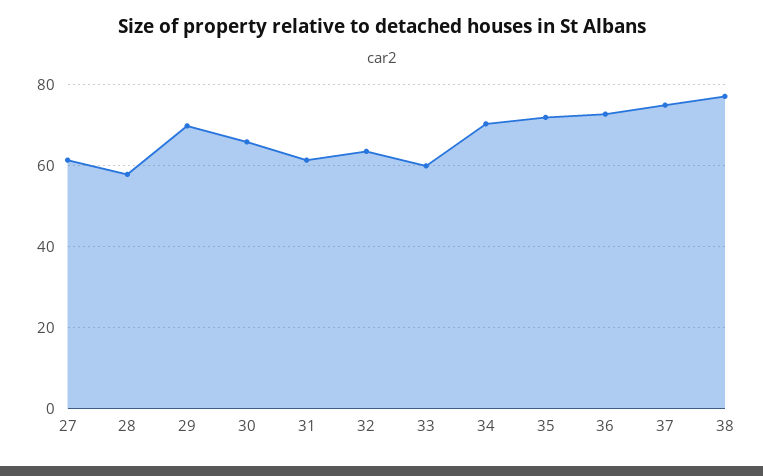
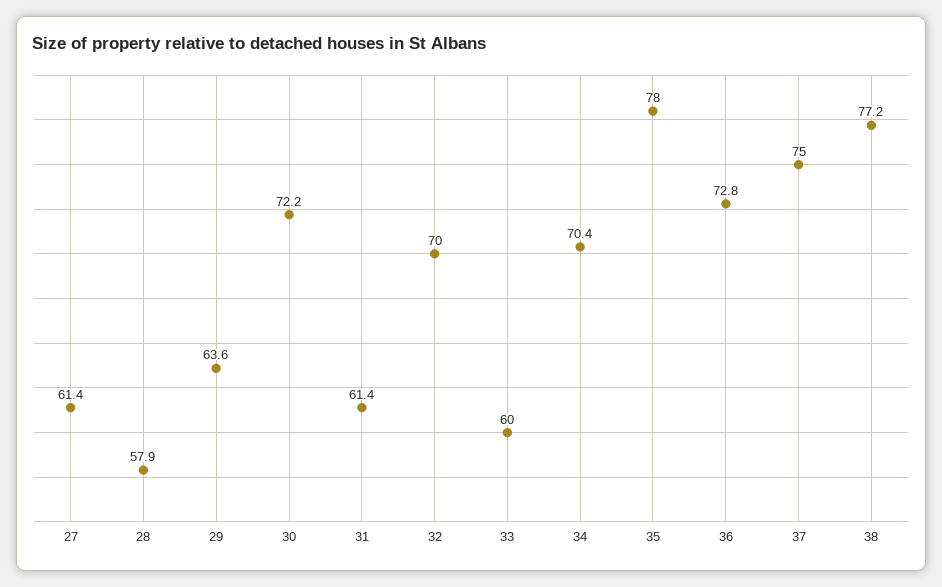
29: 70 -> 63.6
30: 66 -> 72.2
32: 64 -> 70
35: 72 -> 78

